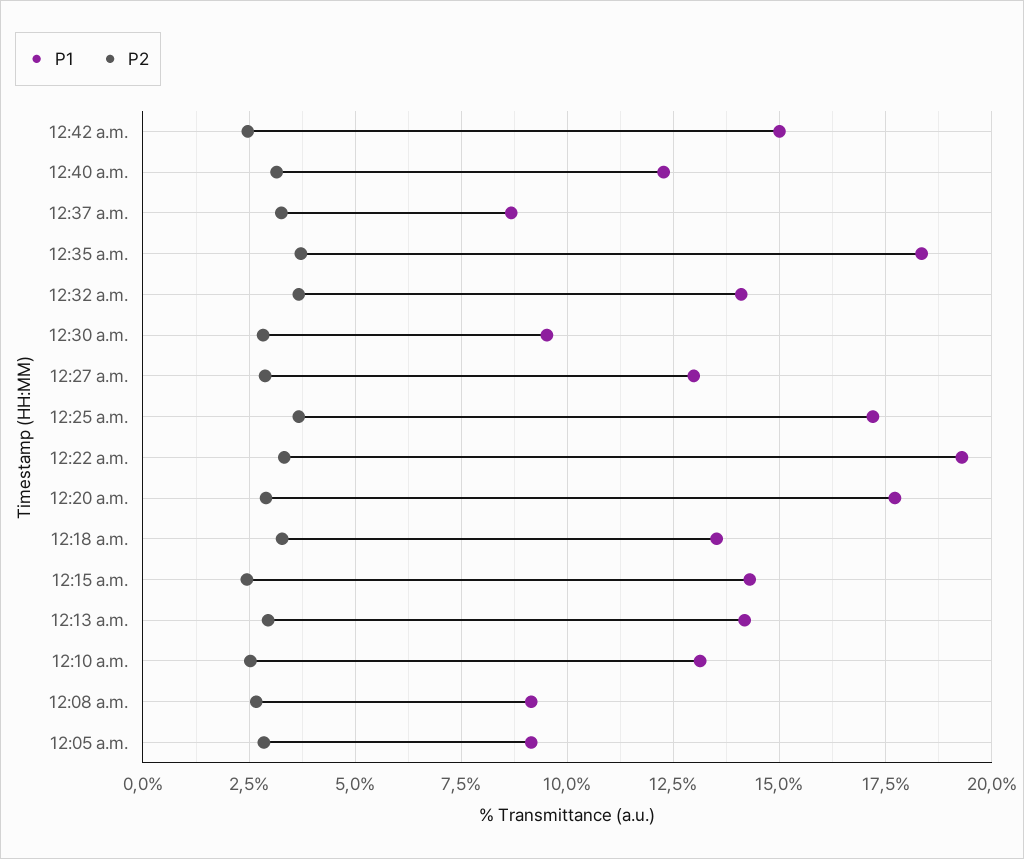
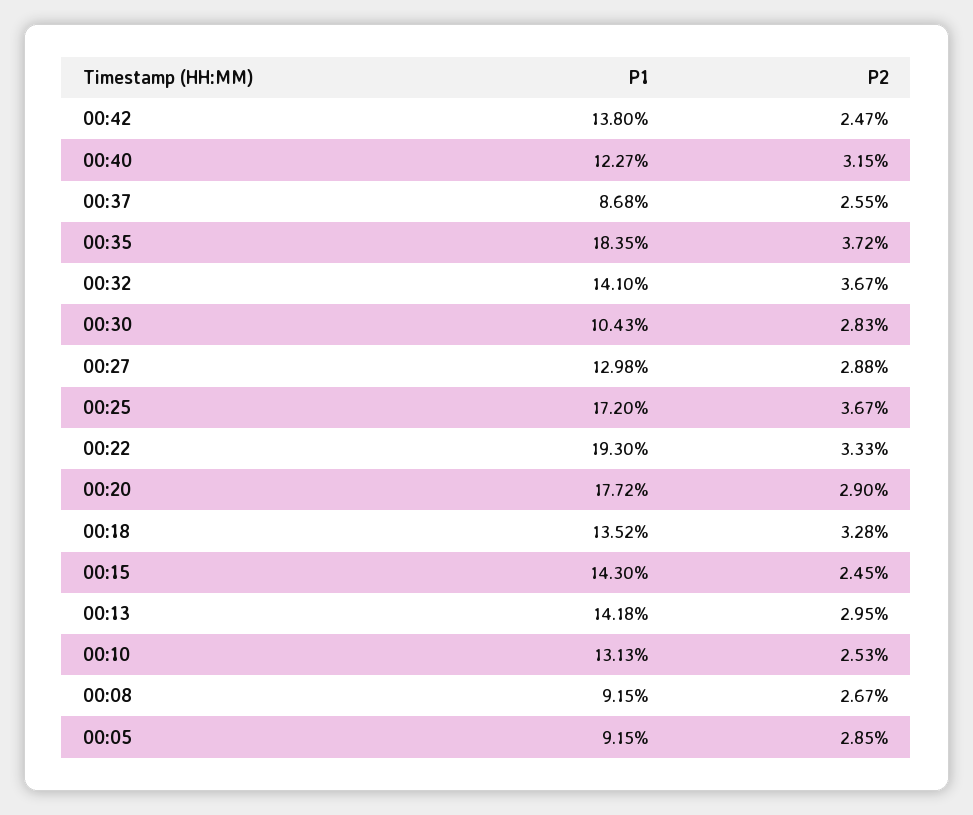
P1, 12:42 a.m.: 15 -> 13.8
P2, 12:37 a.m.: 3.25 -> 2.55
P1, 12:30 a.m.: 9.5 -> 10.43

